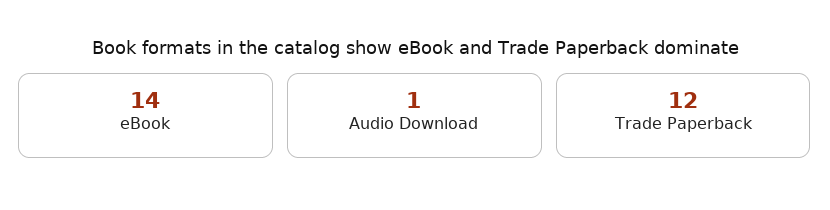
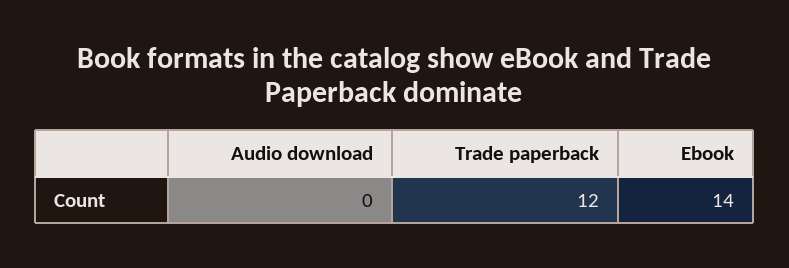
Audio Download: 1 -> 0

